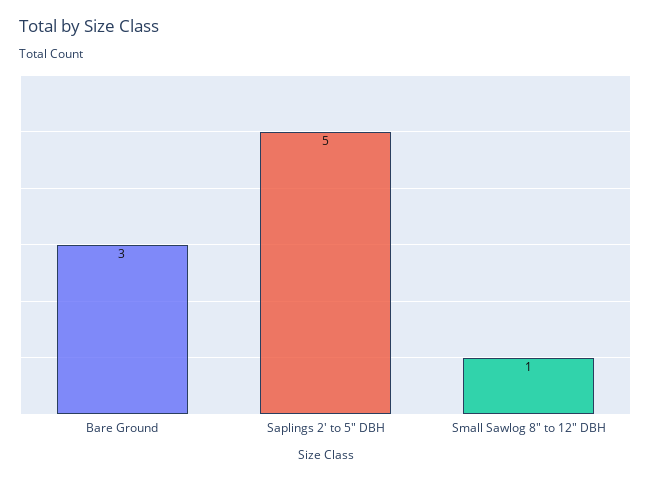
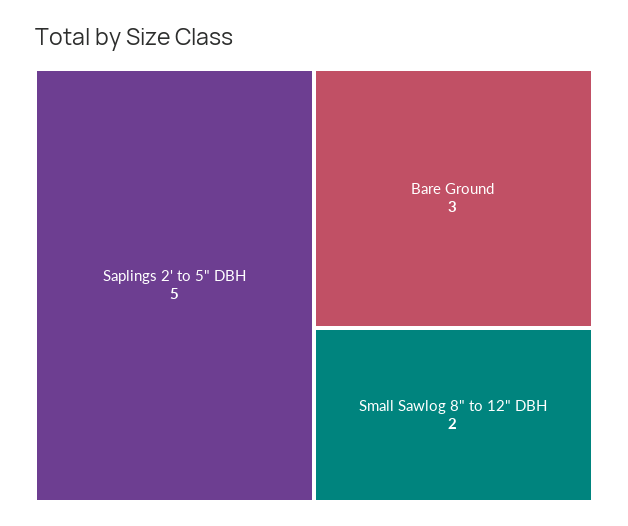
Small Sawlog 8" to 12" DBH: 1 -> 2

